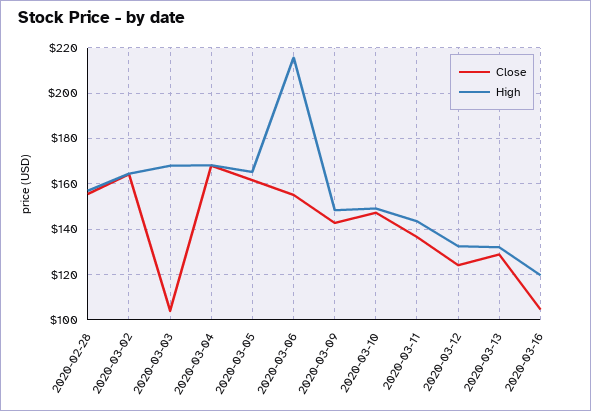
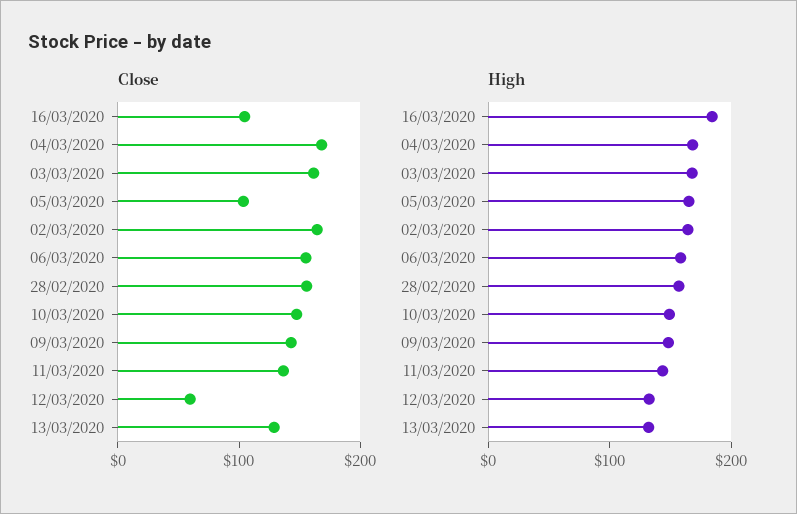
Close, 2020-03-03: 105 -> 160
Close, 2020-03-05: 160 -> 100
High, 2020-03-06: 215 -> 160
Close, 2020-03-12: 125 -> 60
High, 2020-03-16: 120 -> 180

